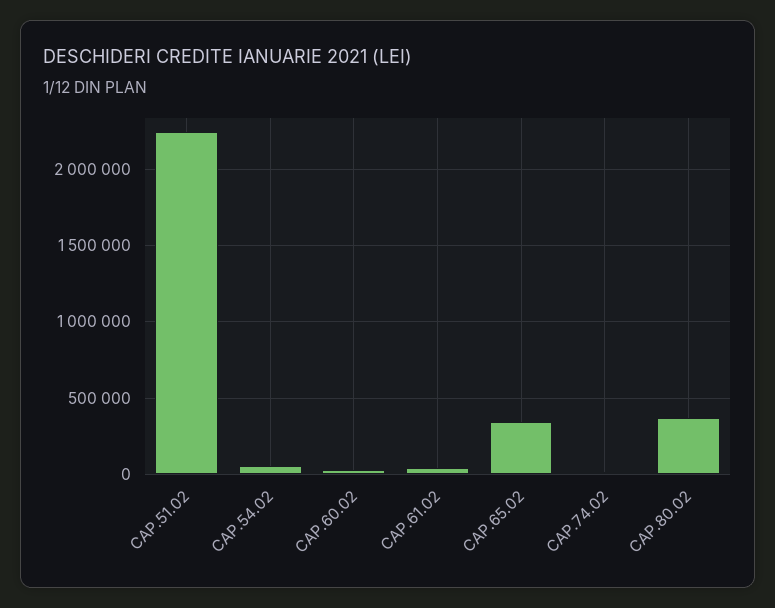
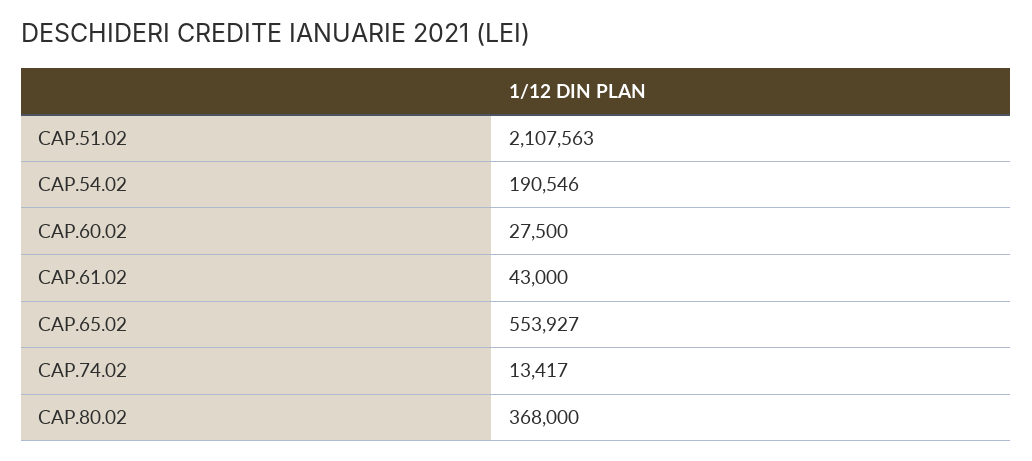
CAP.51.02: 2250000 -> 2107563
CAP.54.02: 50000 -> 190546
CAP.65.02: 350000 -> 553927

